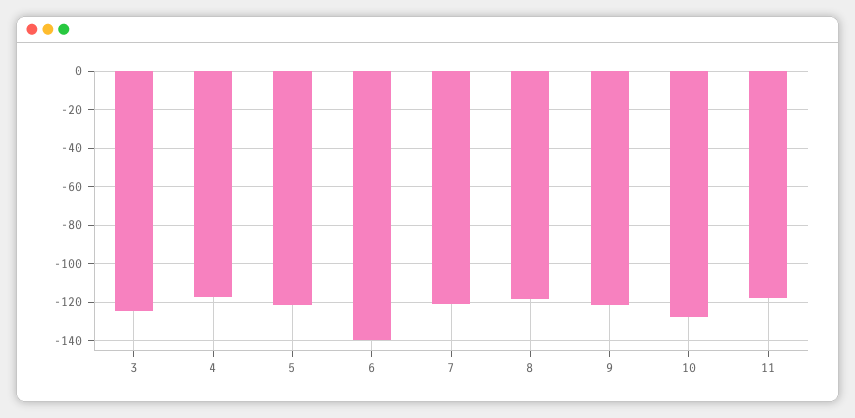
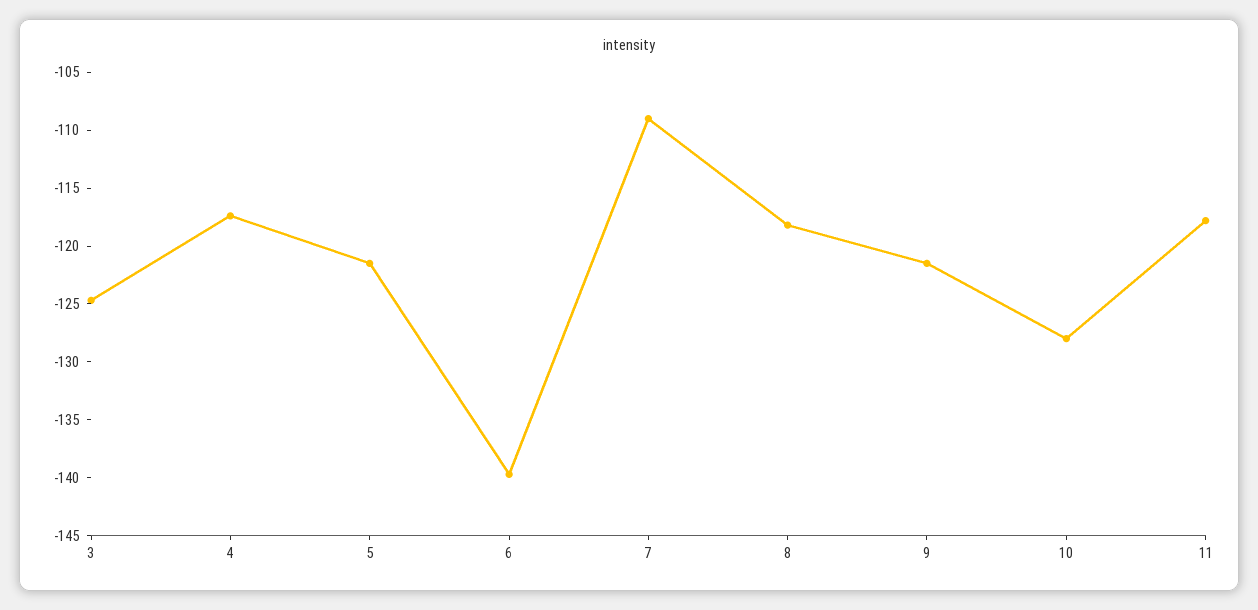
7: -120 -> -109

